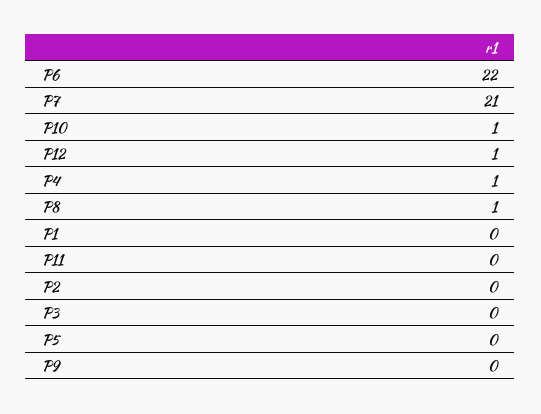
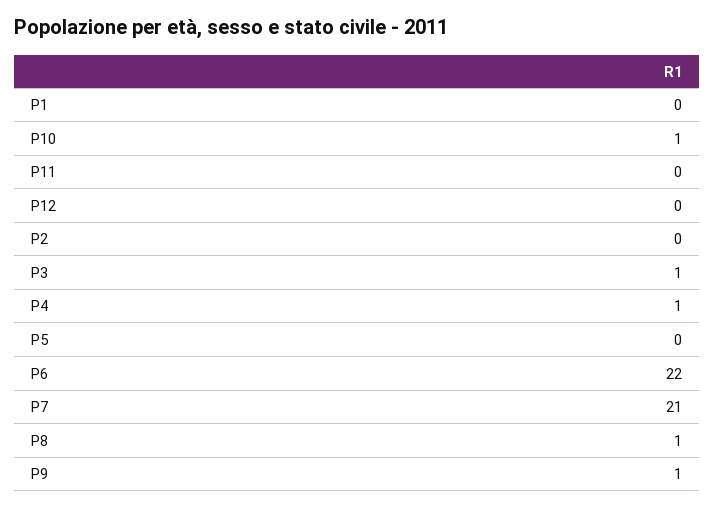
P12: 1 -> 0
P3: 0 -> 1
P9: 0 -> 1

